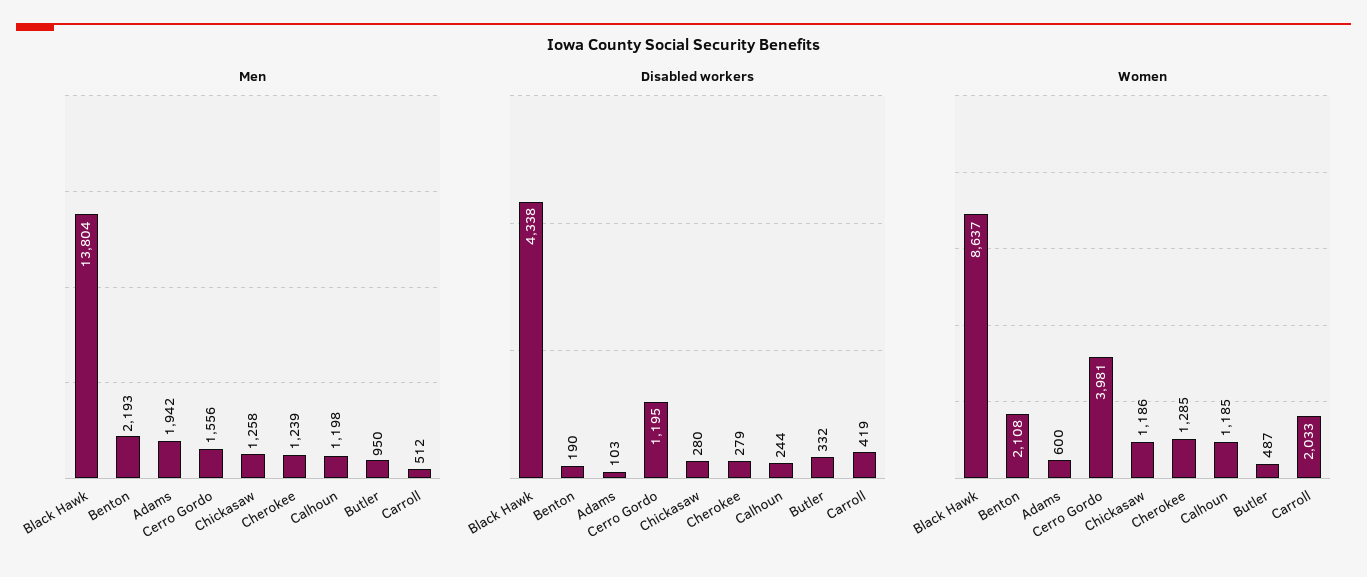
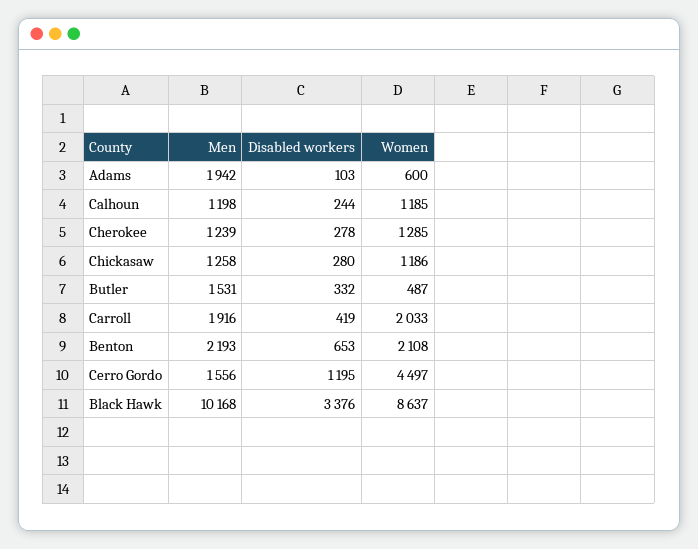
Men, Black Hawk: 13804 -> 10168
Men, Butler: 950 -> 1531
Men, Carroll: 512 -> 1916
Disabled workers, Black Hawk: 4338 -> 3376
Disabled workers, Benton: 190 -> 653
Disabled workers, Cherokee: 279 -> 278
Women, Cerro Gordo: 3981 -> 4497

